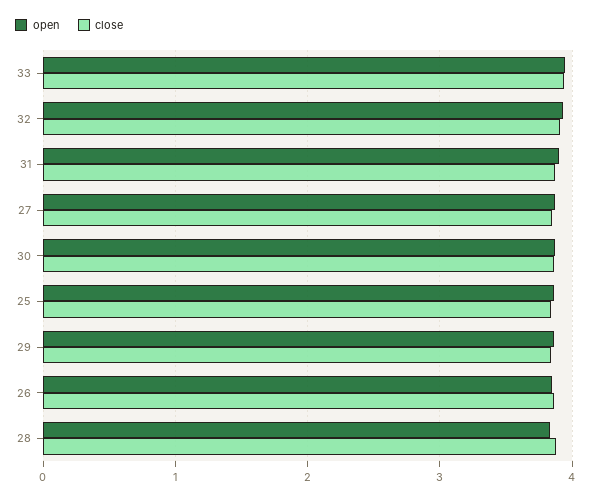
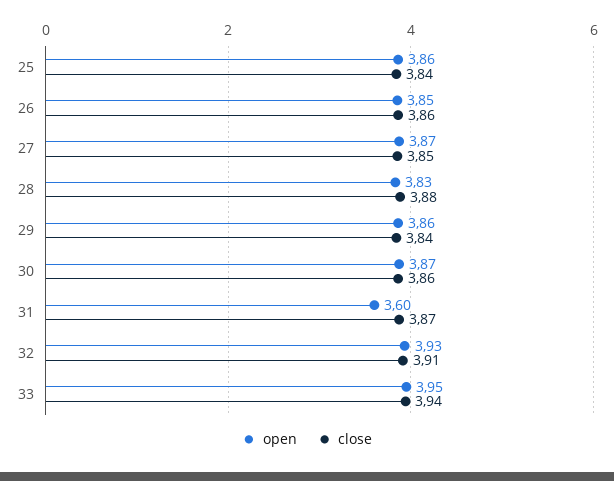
open, 31: 3.9 -> 3.6

